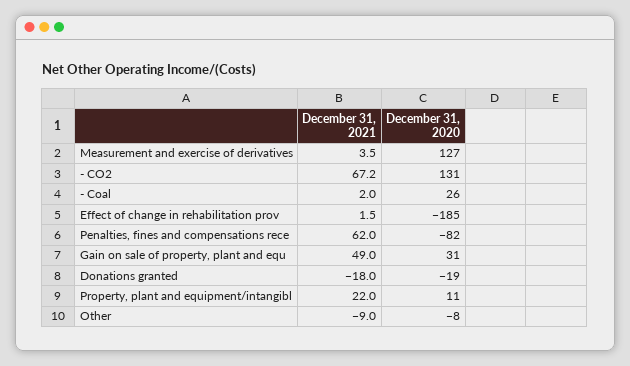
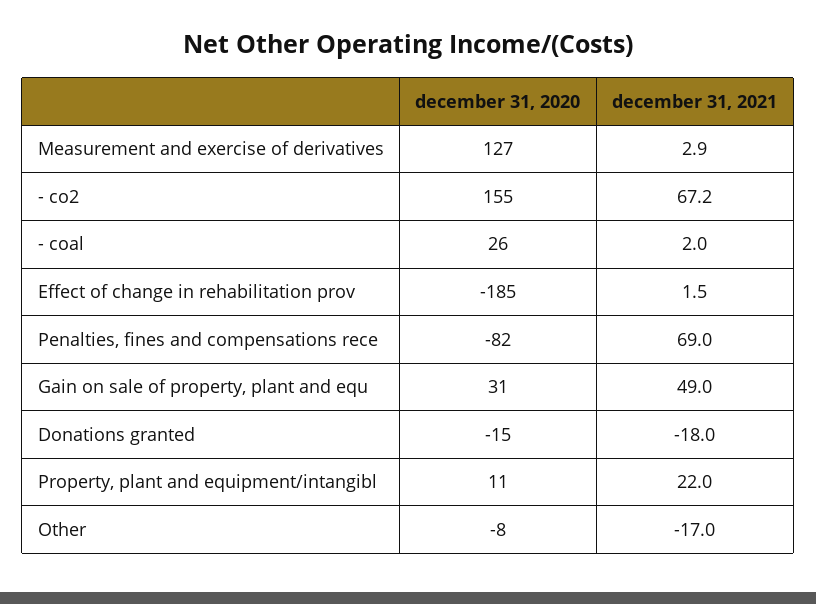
December 31, 2021, Measurement and exercise of derivatives: 3.5 -> 2.9
December 31, 2020, - CO2: 131 -> 155
December 31, 2021, Penalties, fines and compensations rece: 62 -> 69
December 31, 2020, Donations granted: -19 -> -15
December 31, 2021, Other: -9 -> -17

